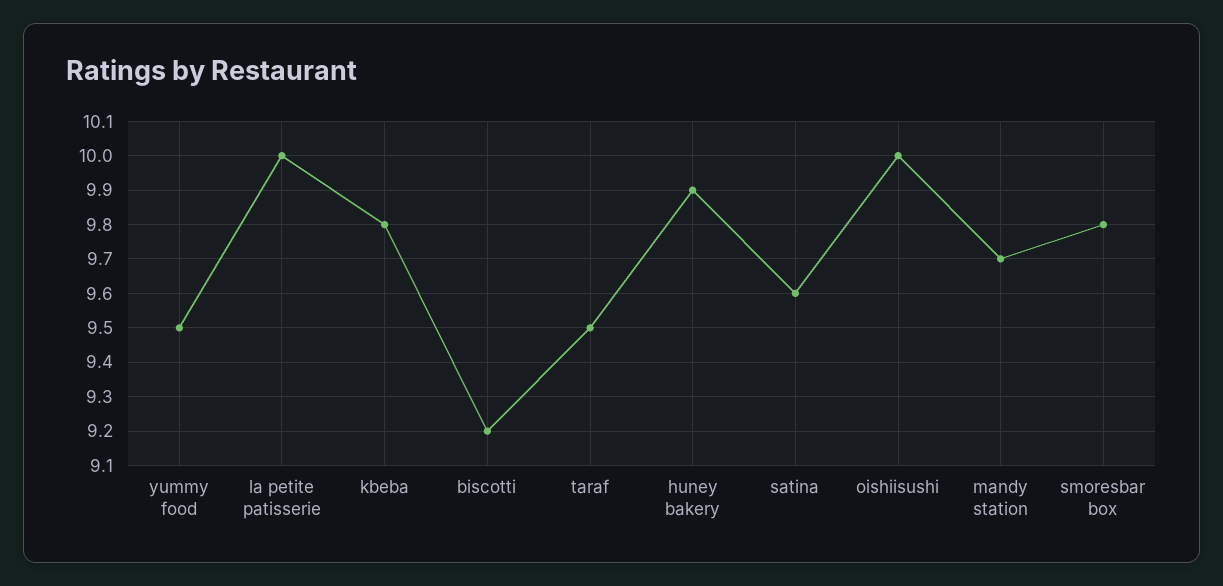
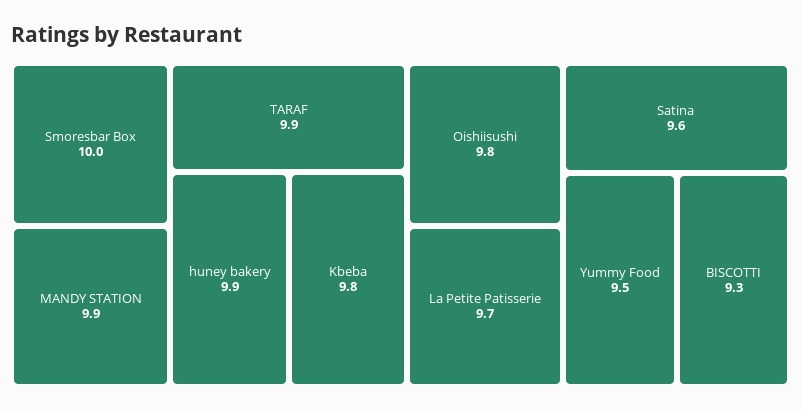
la petite patisserie: 10 -> 9.7
biscotti: 9.2 -> 9.3
taraf: 9.5 -> 9.9
oishiisushi: 10 -> 9.8
mandy station: 9.7 -> 9.9
smoresbar box: 9.8 -> 10

